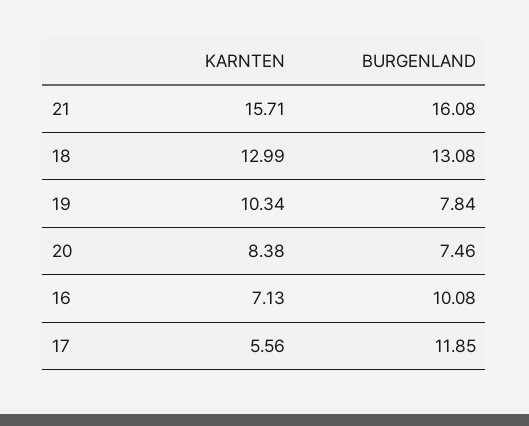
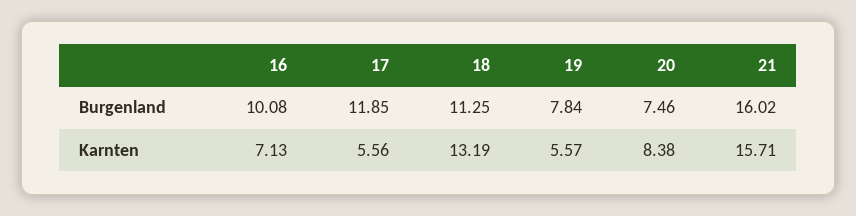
BURGENLAND, 21: 16.08 -> 16.02
KARNTEN, 18: 12.99 -> 13.19
BURGENLAND, 18: 13.08 -> 11.25
KARNTEN, 19: 10.34 -> 5.57

